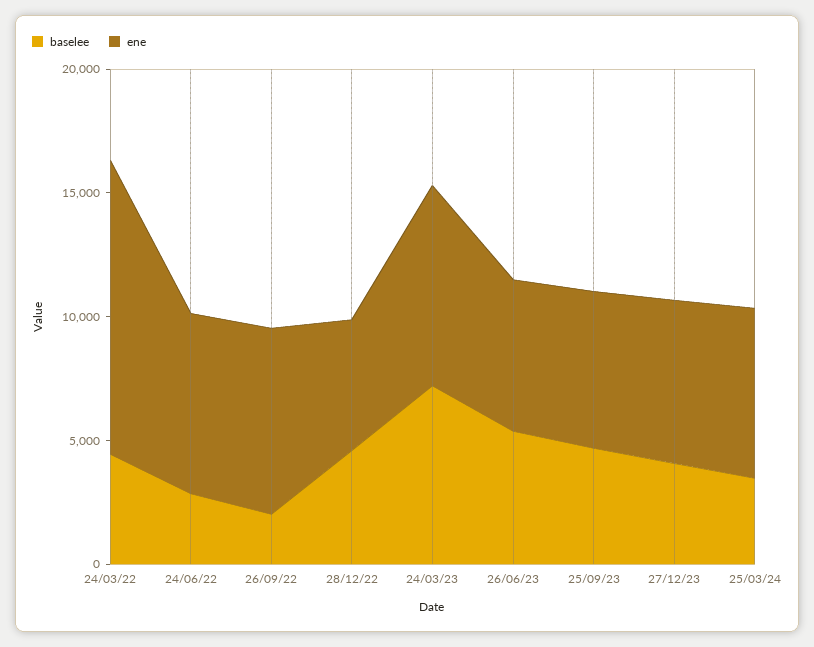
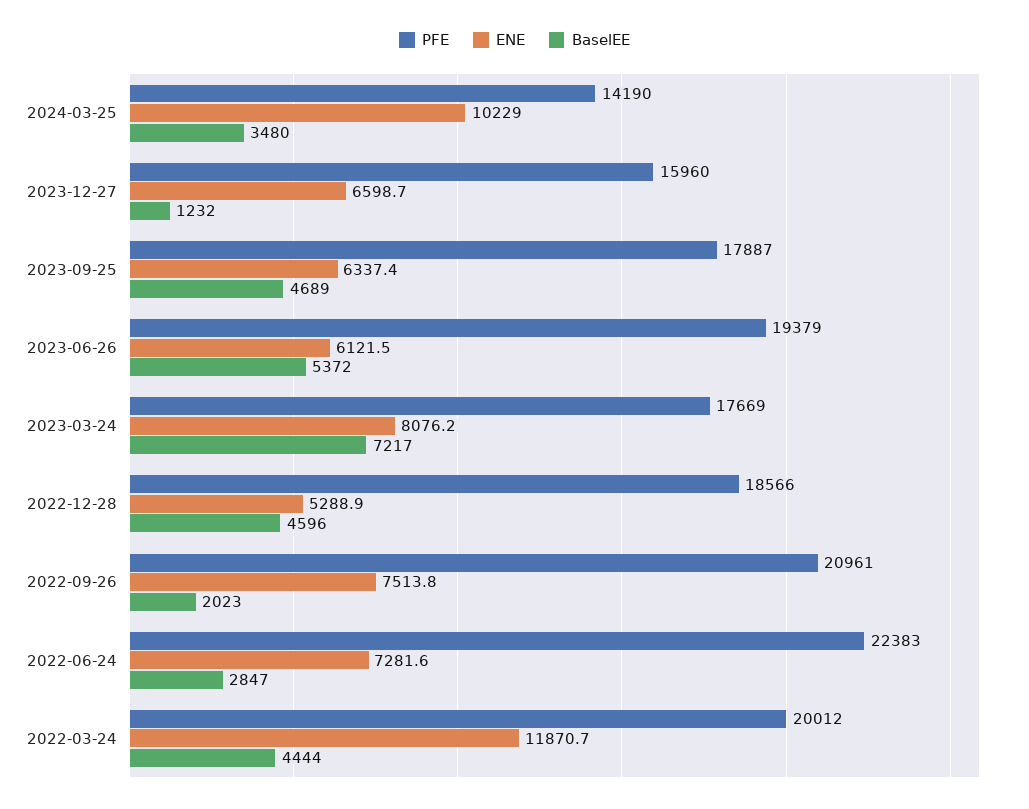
baselee, 27/12/23: 4000 -> 1232
ene, 25/03/24: 7000 -> 10229
PFE, 25/03/24: none -> 14190
PFE, 27/12/23: none -> 15960
PFE, 25/09/23: none -> 17887
PFE, 26/06/23: none -> 19379
PFE, 24/03/23: none -> 17669
PFE, 28/12/22: none -> 18566
PFE, 26/09/22: none -> 20961
PFE, 24/06/22: none -> 22383
PFE, 24/03/22: none -> 20012

